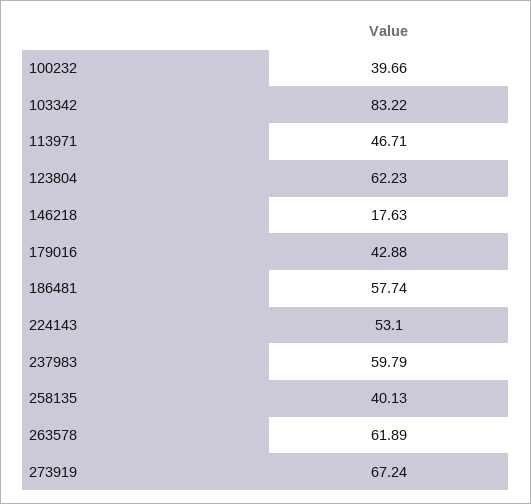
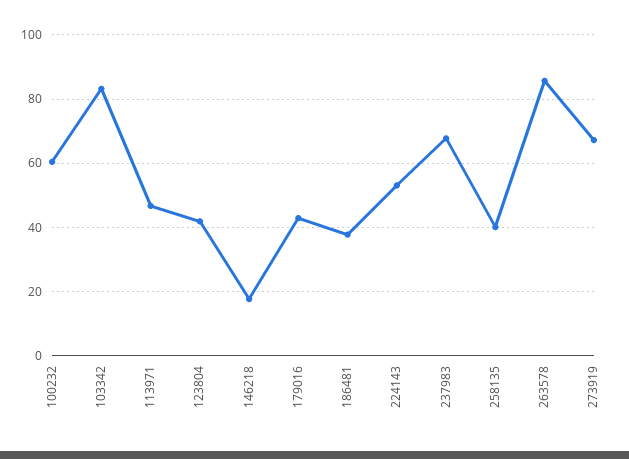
100232: 39.66 -> 60
123804: 62.23 -> 42
186481: 57.74 -> 38
237983: 59.79 -> 68
263578: 61.89 -> 86

